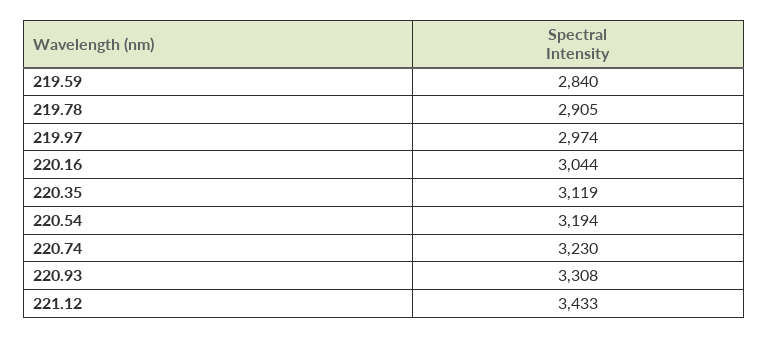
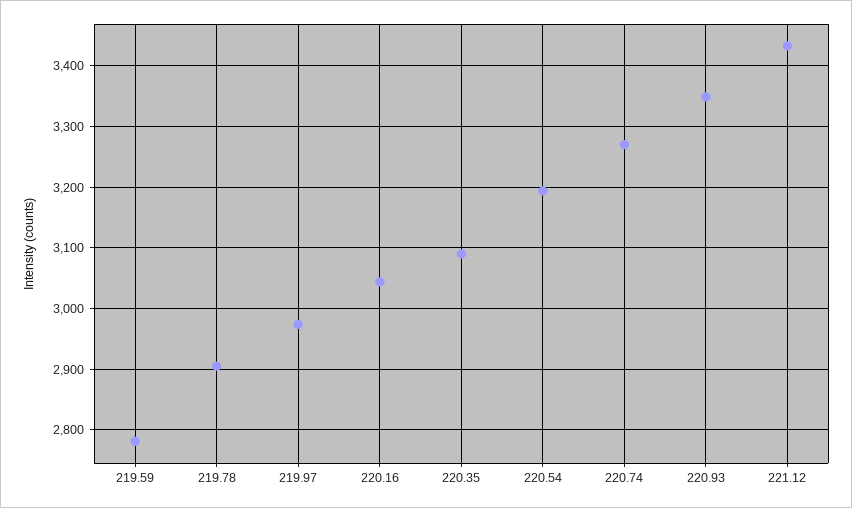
219.59: 2840 -> 2780
220.35: 3119 -> 3090
220.74: 3230 -> 3270
220.93: 3308 -> 3350

